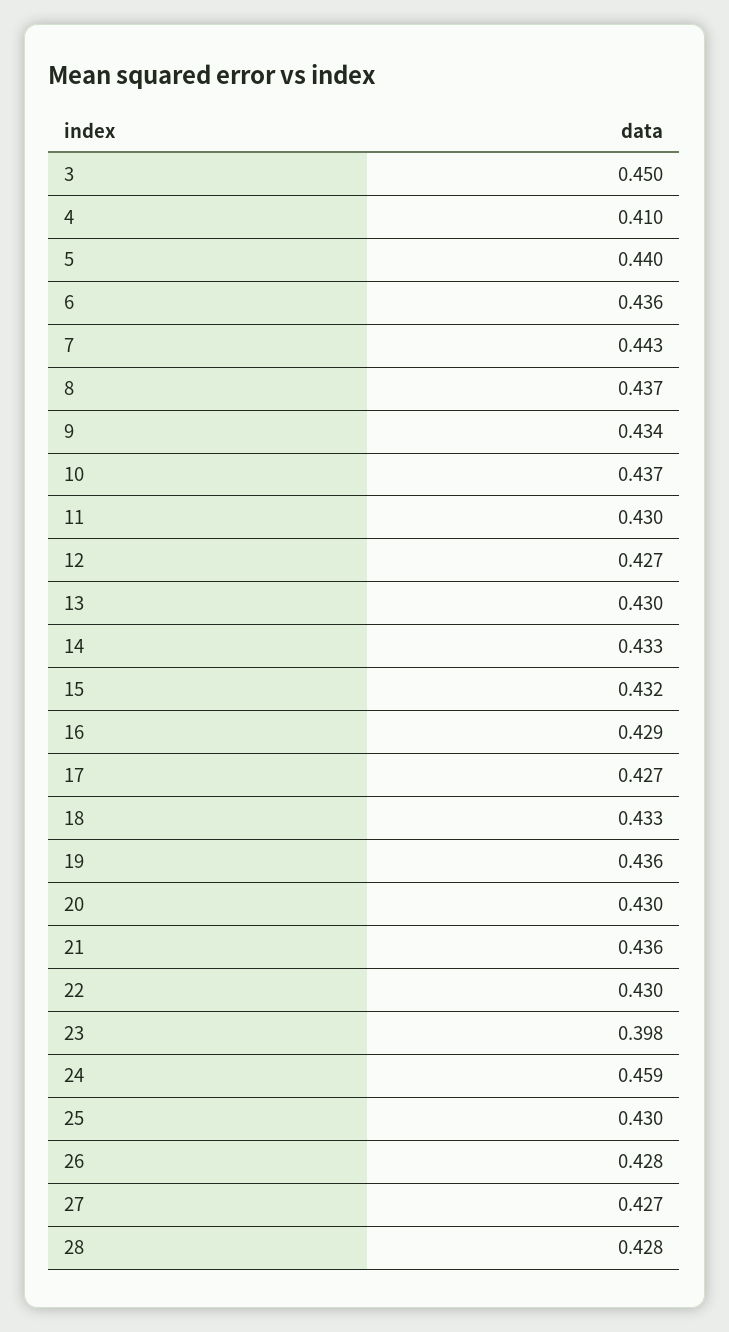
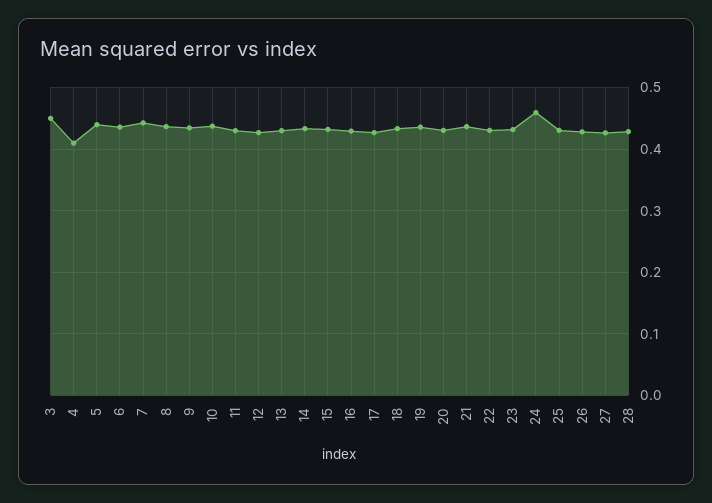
23: 0.398 -> 0.43

